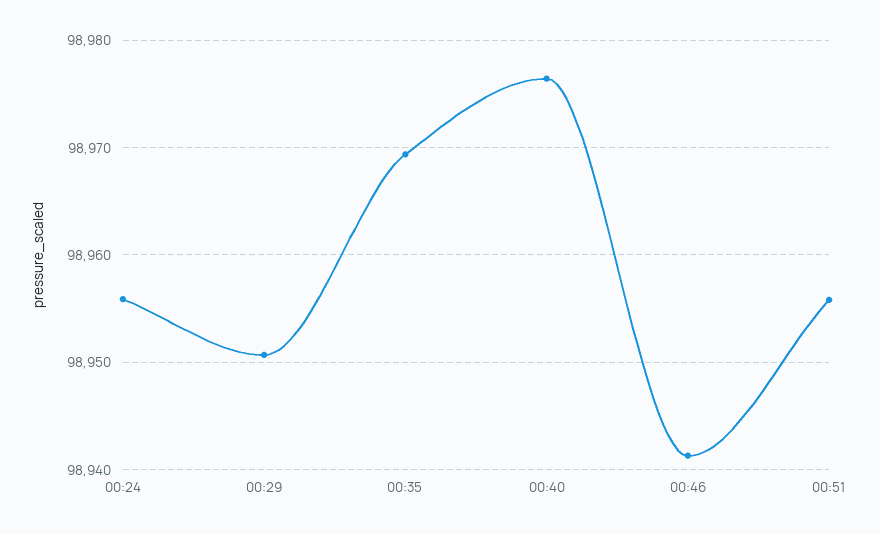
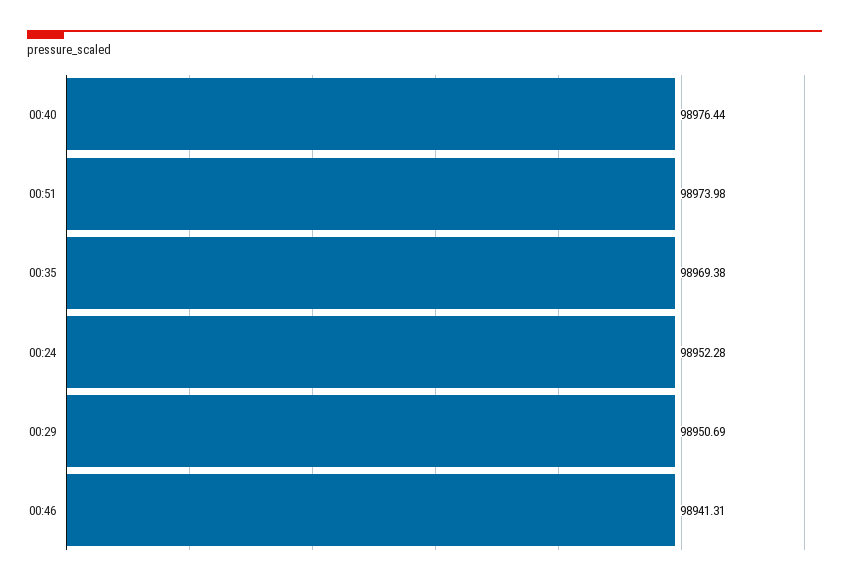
00:24: 98956 -> 98952.28
00:51: 98956 -> 98973.98

